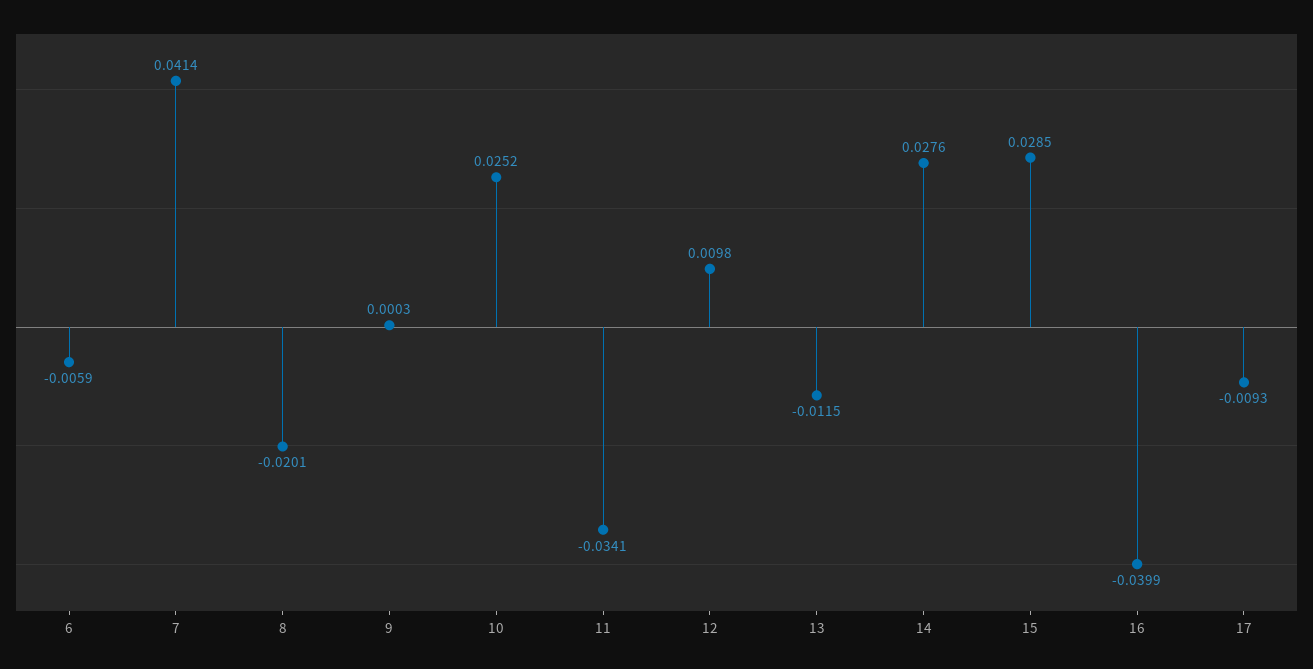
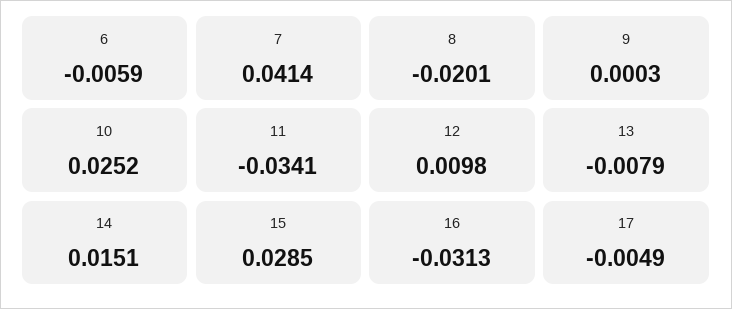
13: -0.0115 -> -0.0079
14: 0.0276 -> 0.0151
16: -0.0399 -> -0.0313
17: -0.0093 -> -0.0049

